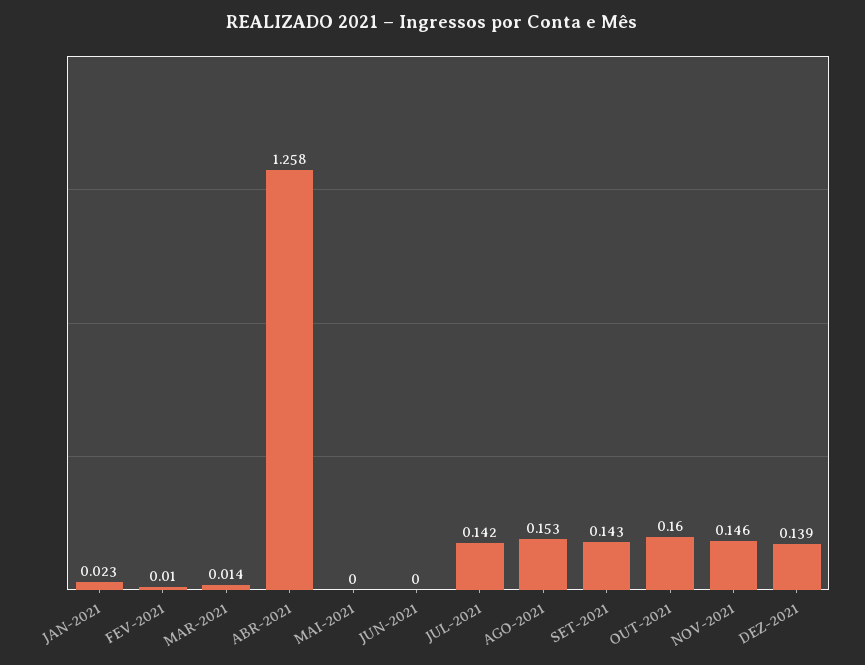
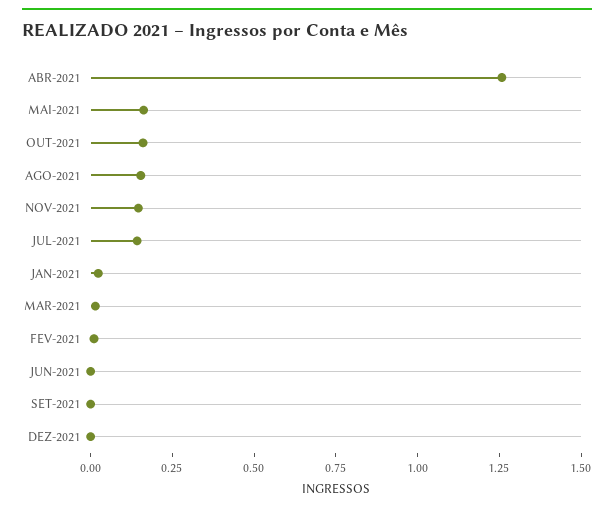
MAI-2021: 0 -> 0.15
SET-2021: 0.143 -> 0
DEZ-2021: 0.139 -> 0

